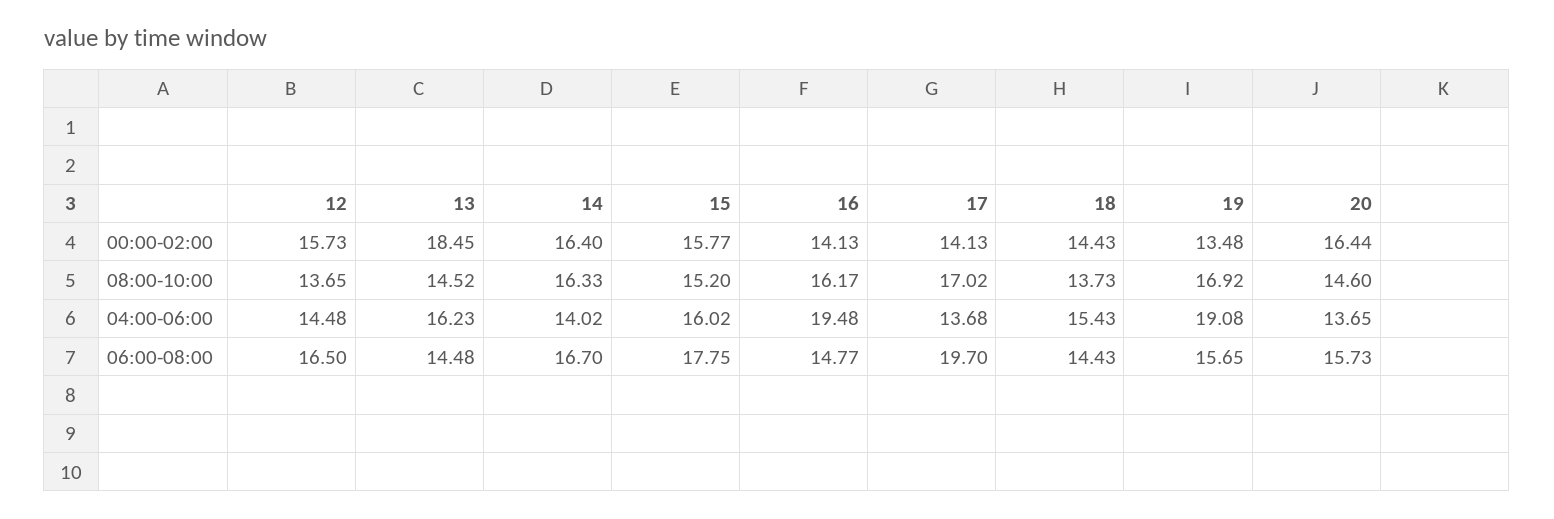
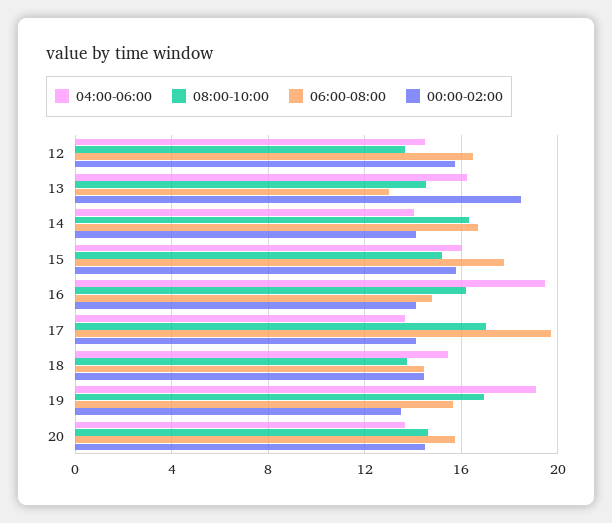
00:00-02:00, 14: 16.4 -> 14
00:00-02:00, 20: 16.44 -> 14.5
06:00-08:00, 13: 14.48 -> 13

